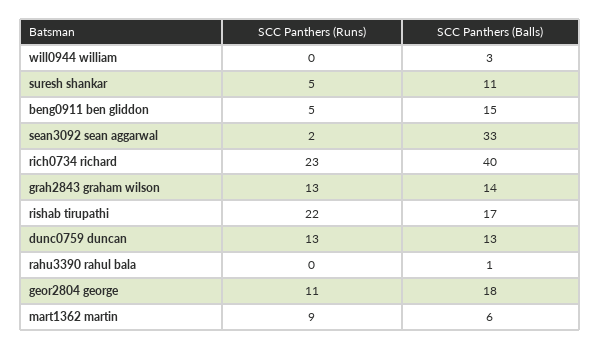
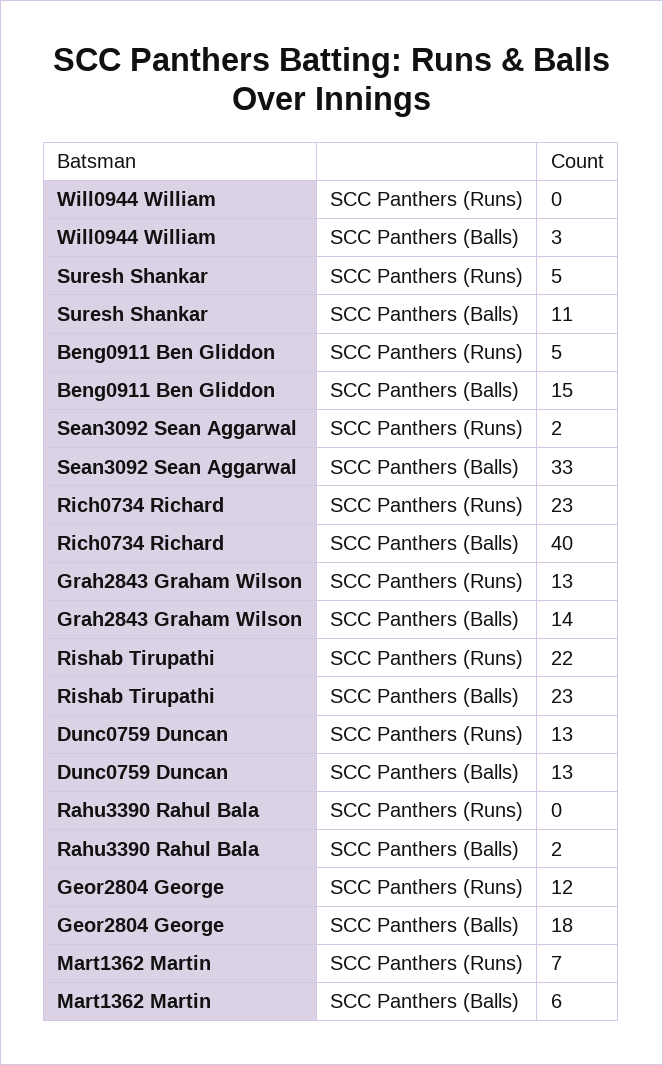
SCC Panthers (Balls), rishab tirupathi: 17 -> 23
SCC Panthers (Balls), rahu3390 rahul bala: 1 -> 2
SCC Panthers (Runs), geor2804 george: 11 -> 12
SCC Panthers (Runs), mart1362 martin: 9 -> 7

